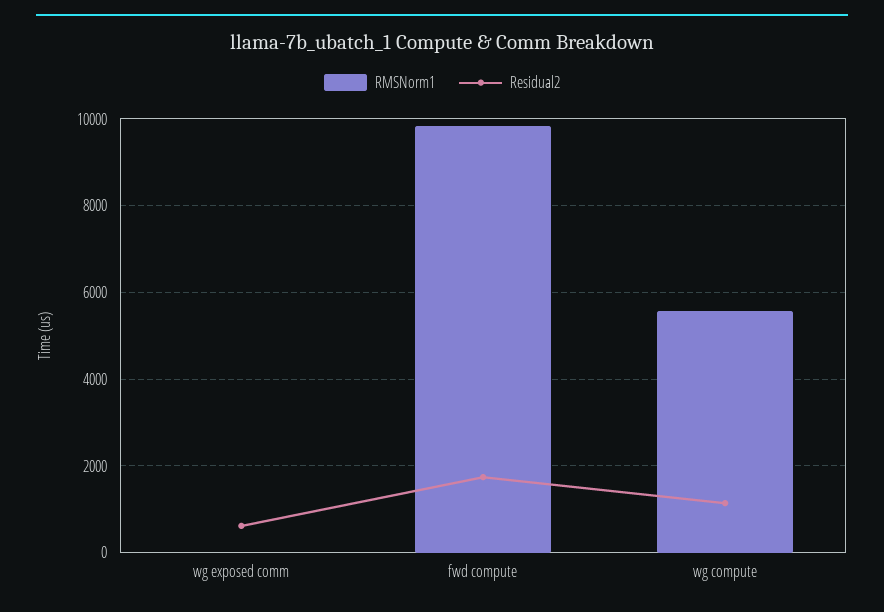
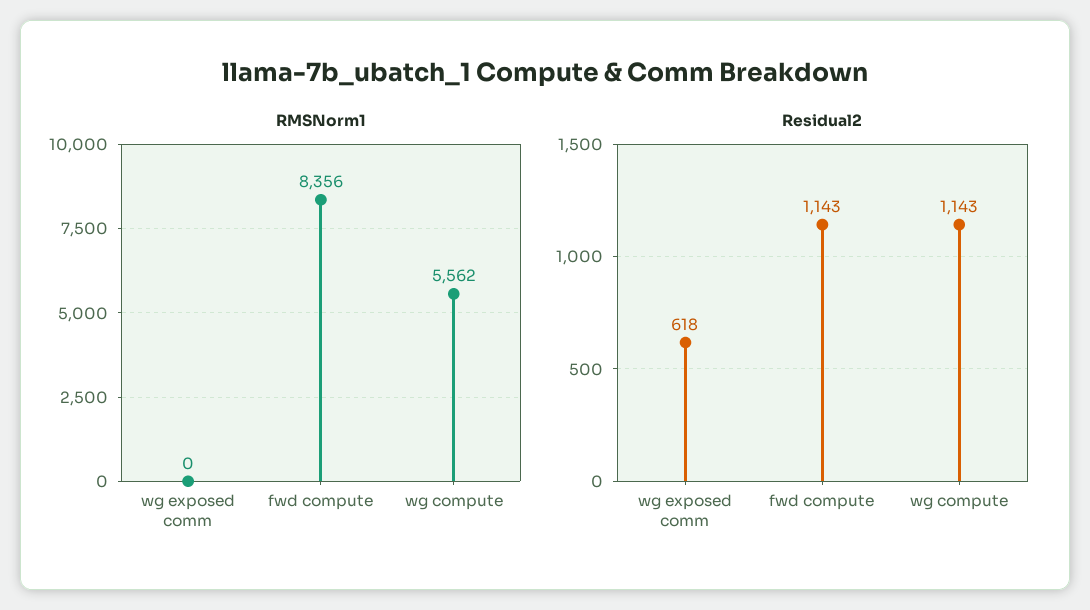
RMSNorm1, fwd compute: 9800 -> 8356
Residual2, fwd compute: 1800 -> 1143

